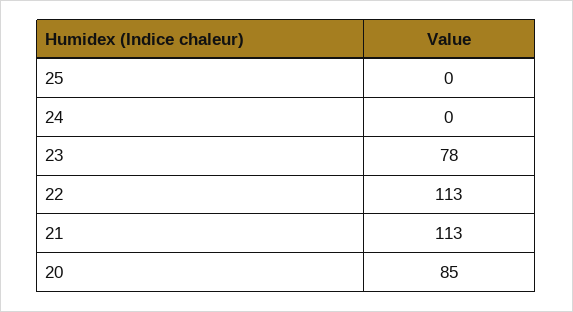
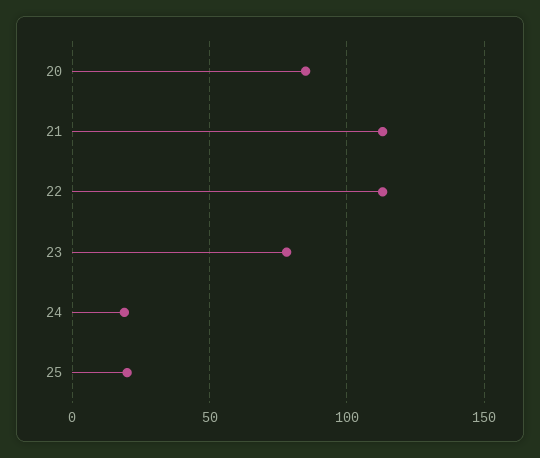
25: 0 -> 20
24: 0 -> 20

